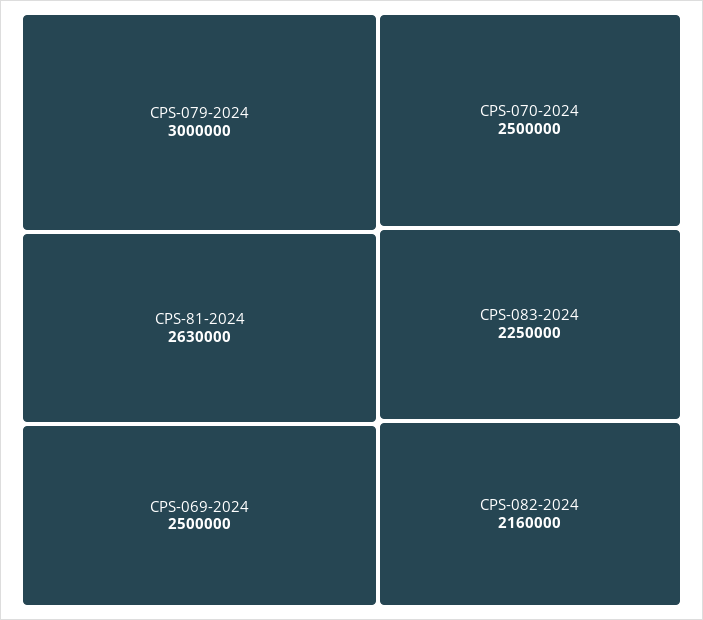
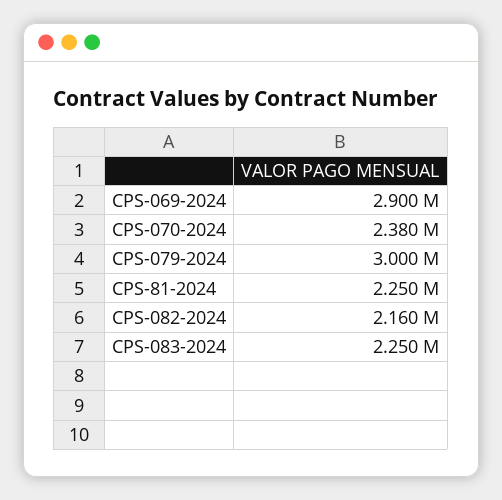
CPS-81-2024: 2630000 -> 2250000
CPS-069-2024: 2500000 -> 2900000
CPS-070-2024: 2500000 -> 2380000

